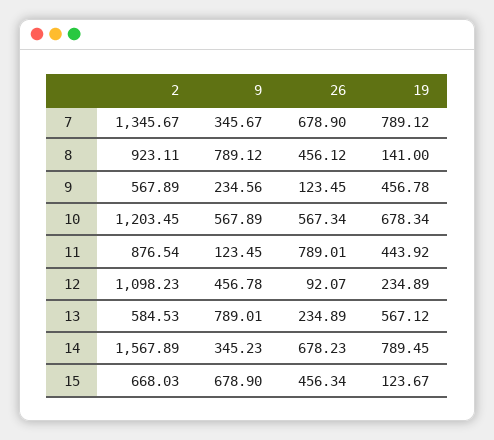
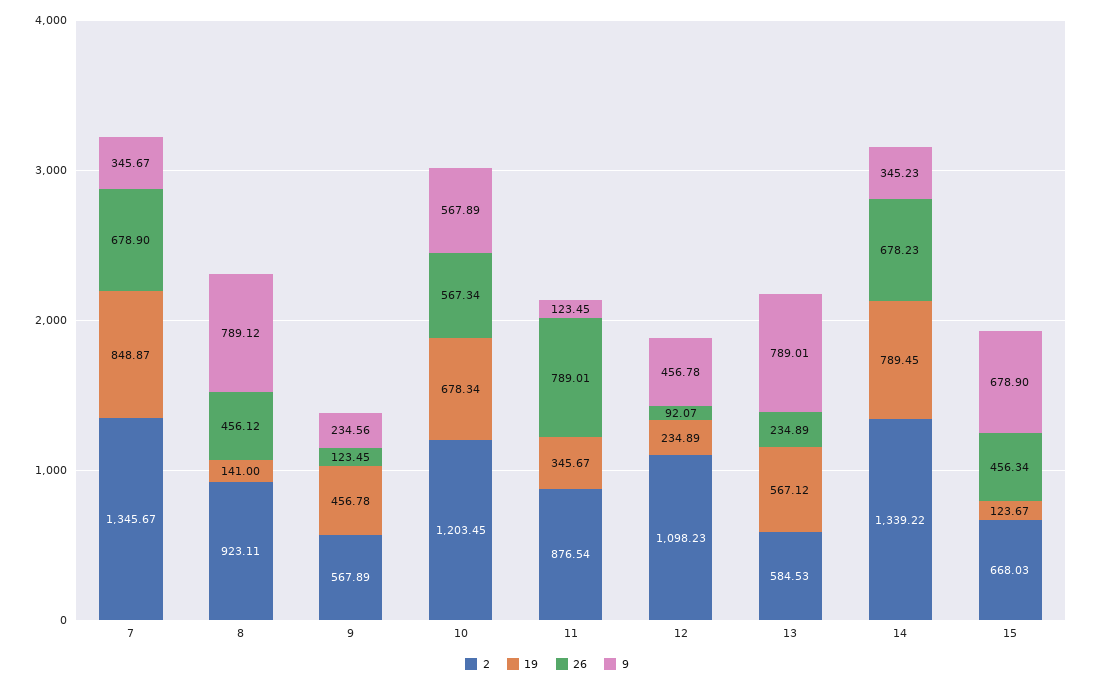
19, 7: 789.12 -> 848.87
19, 11: 443.92 -> 345.67
2, 14: 1567.89 -> 1339.22

